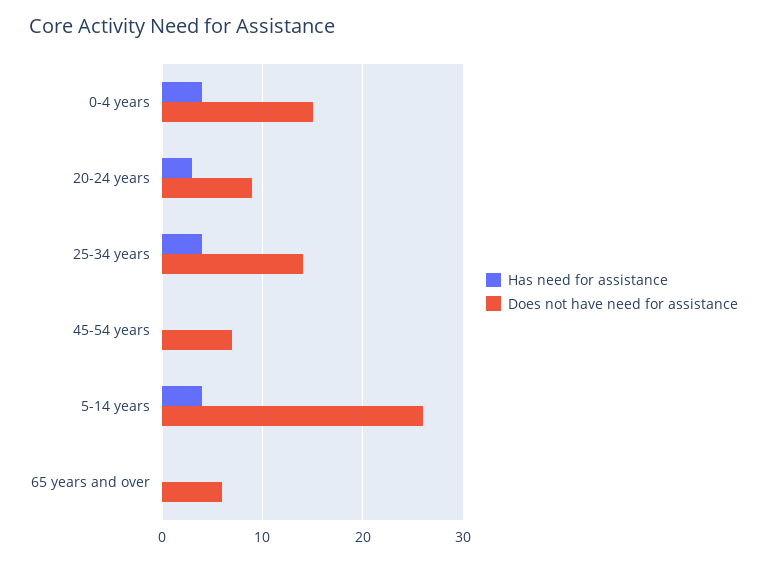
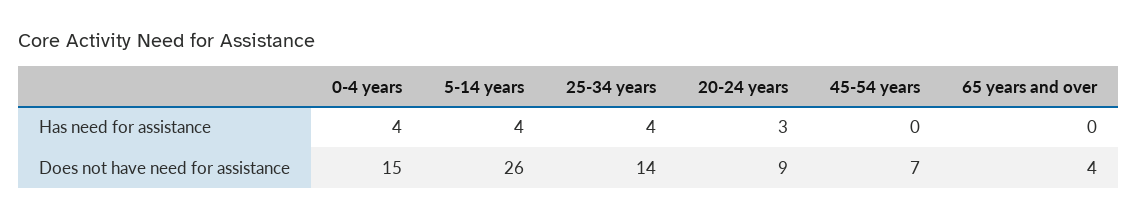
Does not have need for assistance, 65 years and over: 6 -> 4

